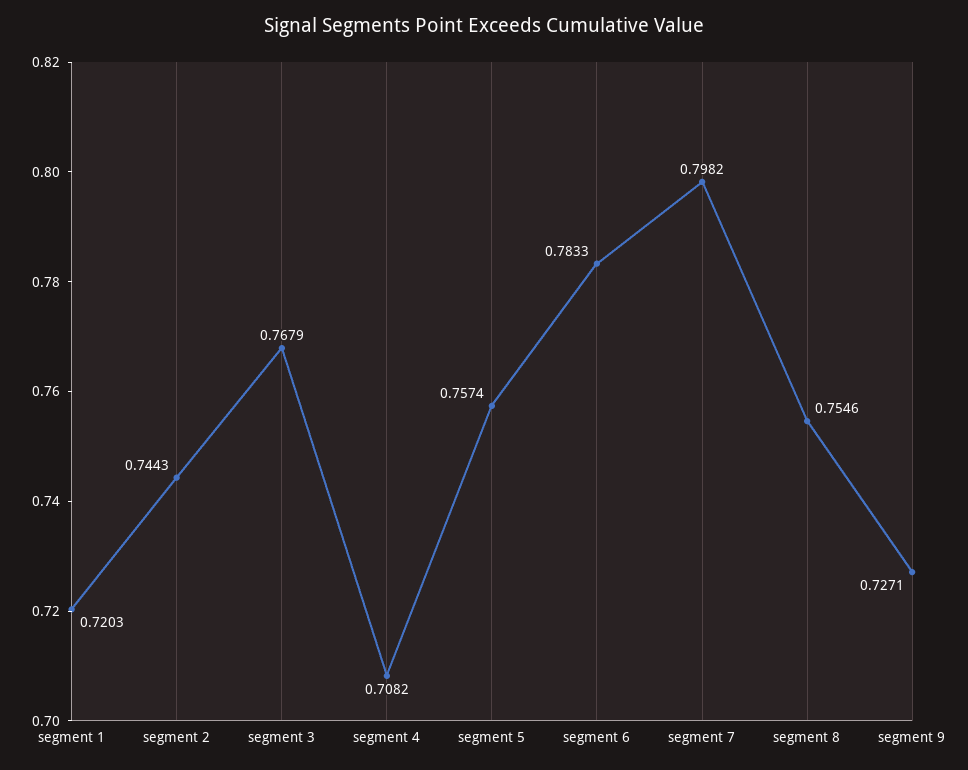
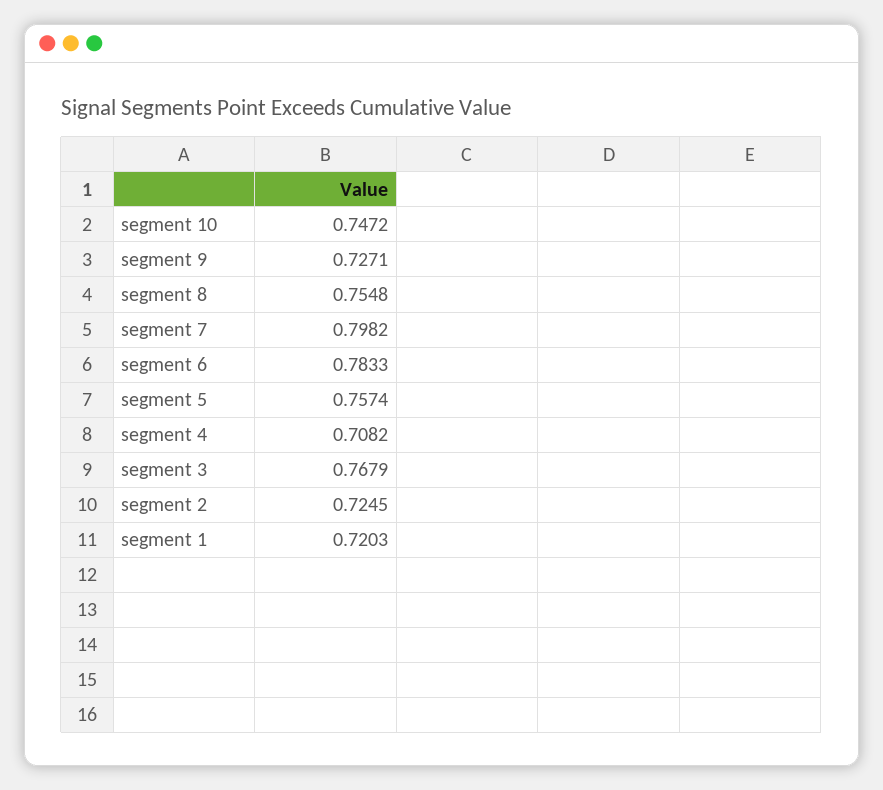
segment 2: 0.7443 -> 0.7245
segment 8: 0.7546 -> 0.7548
segment 10: none -> 0.7472

